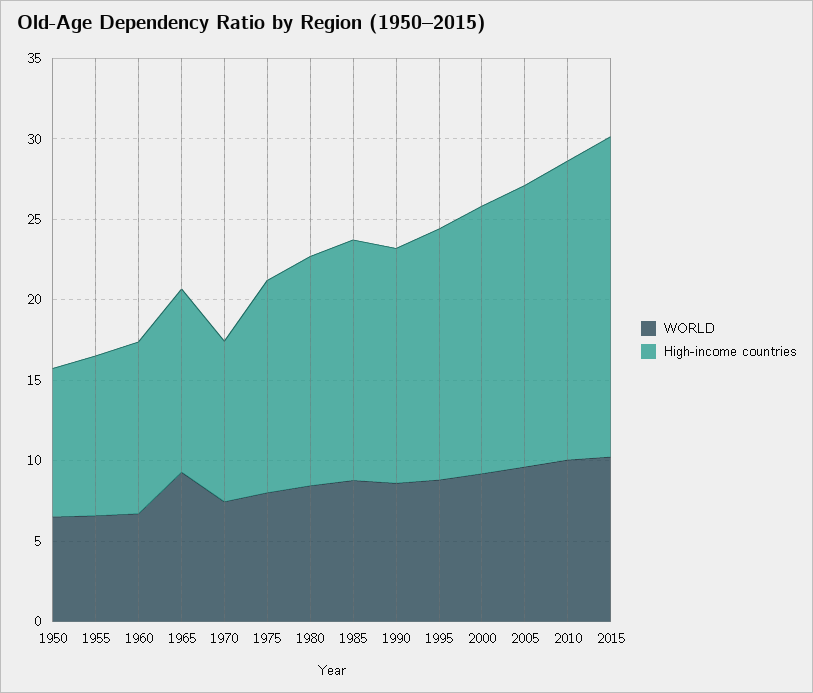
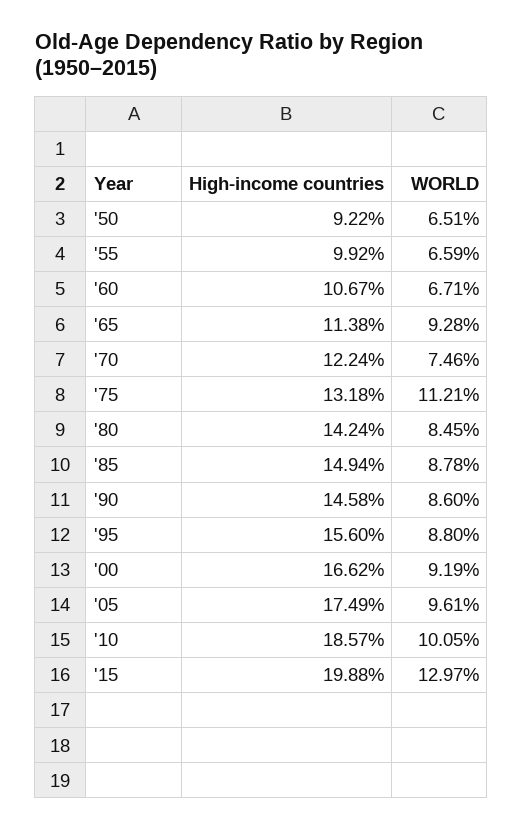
High-income countries, 1970: 10 -> 12.24
WORLD, 1975: 8 -> 11.21
WORLD, 2015: 10 -> 12.97

